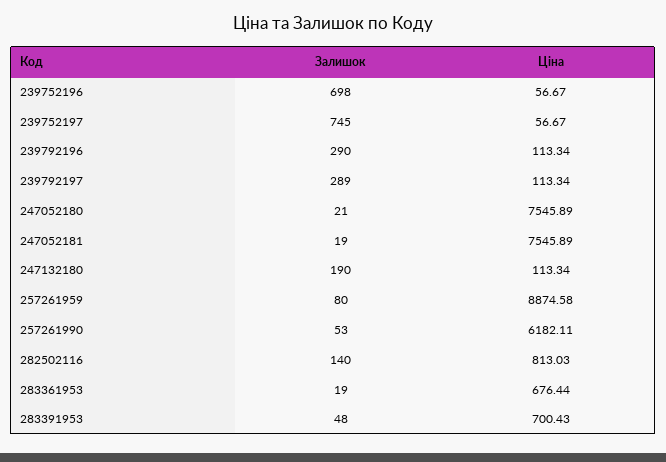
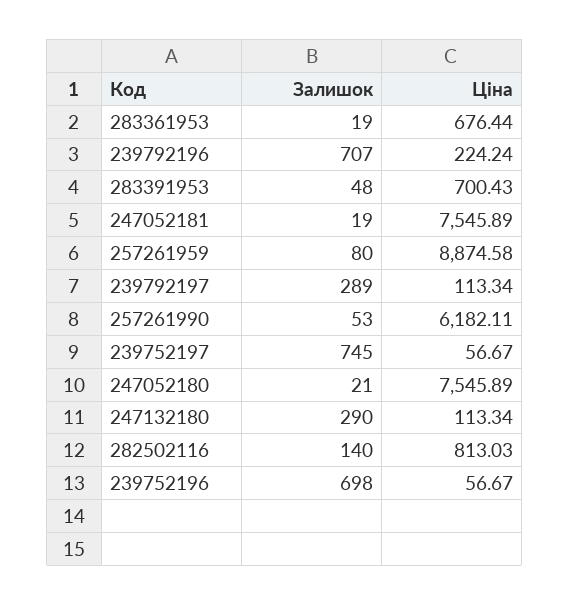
Залишок, 239792196: 290 -> 707
Ціна, 239792196: 113.34 -> 224.24
Залишок, 247132180: 190 -> 290

